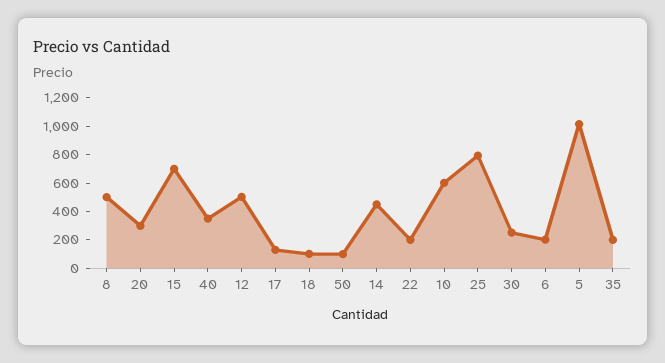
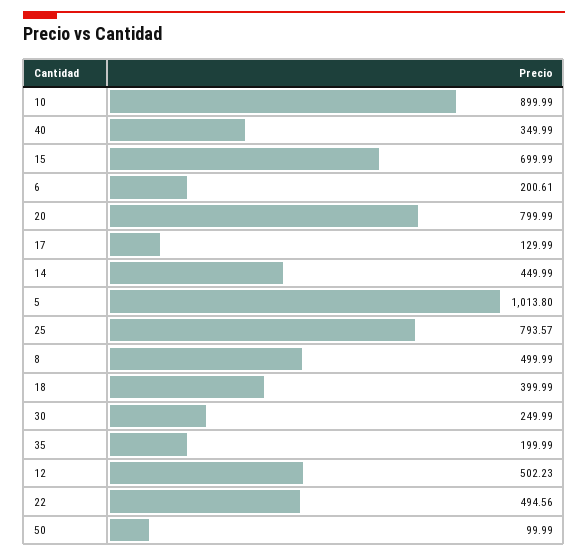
20: 300 -> 799.99
18: 100 -> 399.99
22: 200 -> 494.56
10: 600 -> 899.99

